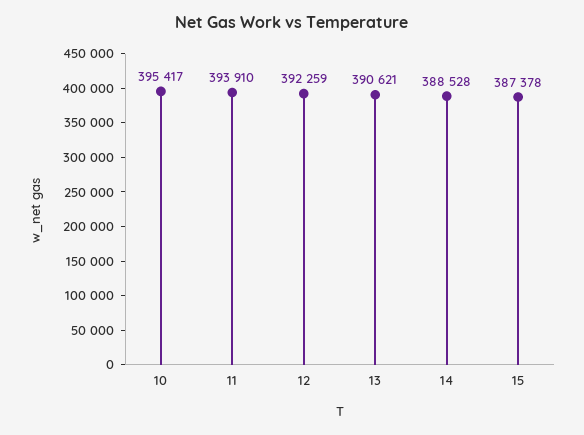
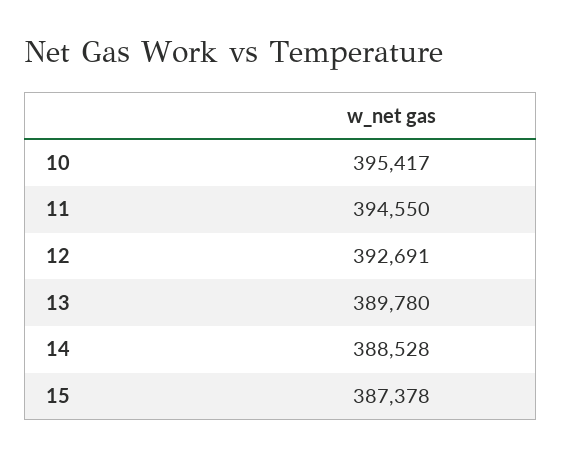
11: 393910 -> 394550
12: 392259 -> 392691
13: 390621 -> 389780

